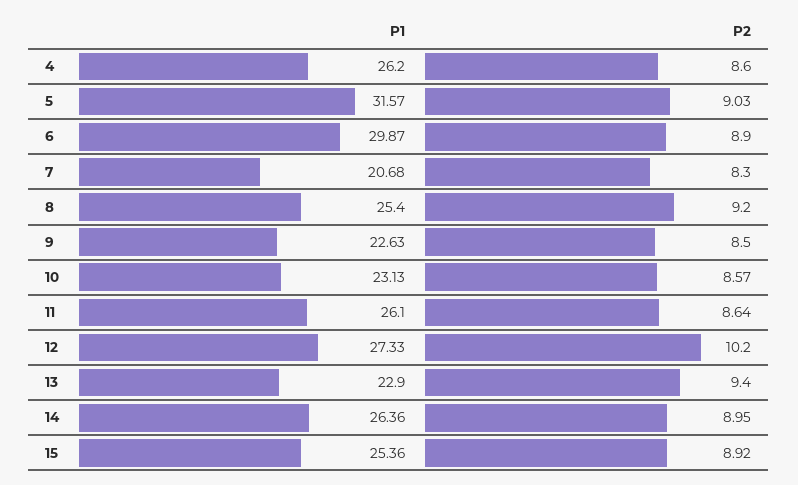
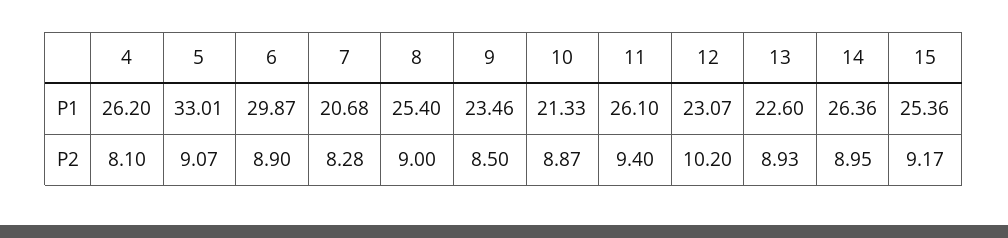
P2, 4: 8.6 -> 8.1
P1, 5: 31.57 -> 33.01
P2, 5: 9.03 -> 9.07
P2, 7: 8.3 -> 8.28
P2, 8: 9.2 -> 9
P1, 9: 22.63 -> 23.46
P1, 10: 23.13 -> 21.33
P2, 10: 8.57 -> 8.87
P2, 11: 8.64 -> 9.4
P1, 12: 27.33 -> 23.07
P1, 13: 22.9 -> 22.6
P2, 13: 9.4 -> 8.93
P2, 15: 8.92 -> 9.17

